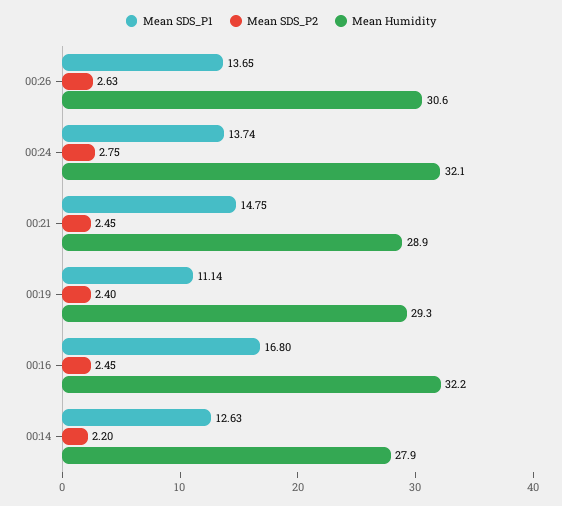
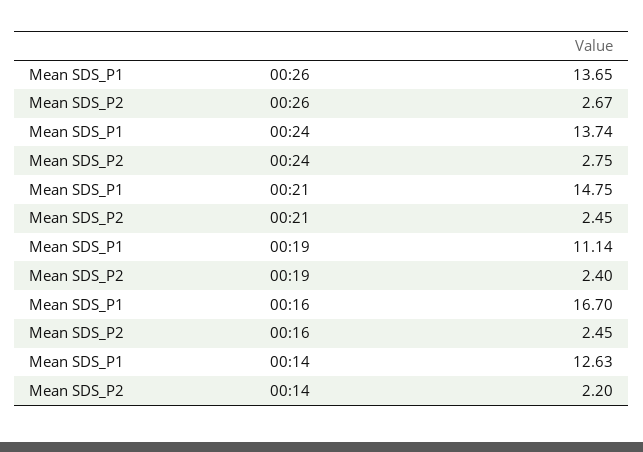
Mean SDS_P2, 00:26: 2.63 -> 2.67
Mean Humidity, 00:26: 30.6 -> none
Mean Humidity, 00:24: 32.1 -> none
Mean Humidity, 00:21: 28.9 -> none
Mean Humidity, 00:19: 29.3 -> none
Mean SDS_P1, 00:16: 16.8 -> 16.7
Mean Humidity, 00:16: 32.2 -> none
Mean Humidity, 00:14: 27.9 -> none

